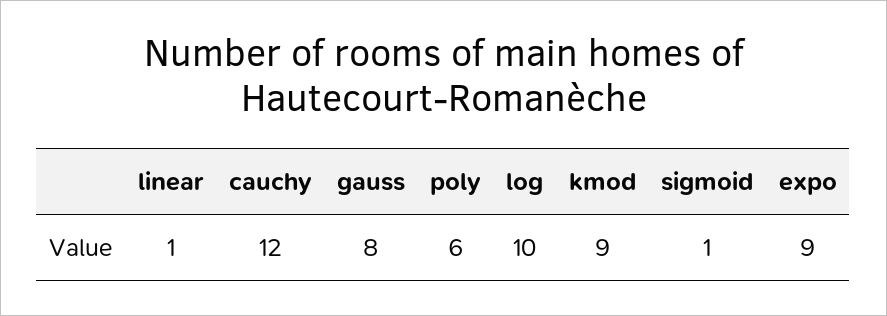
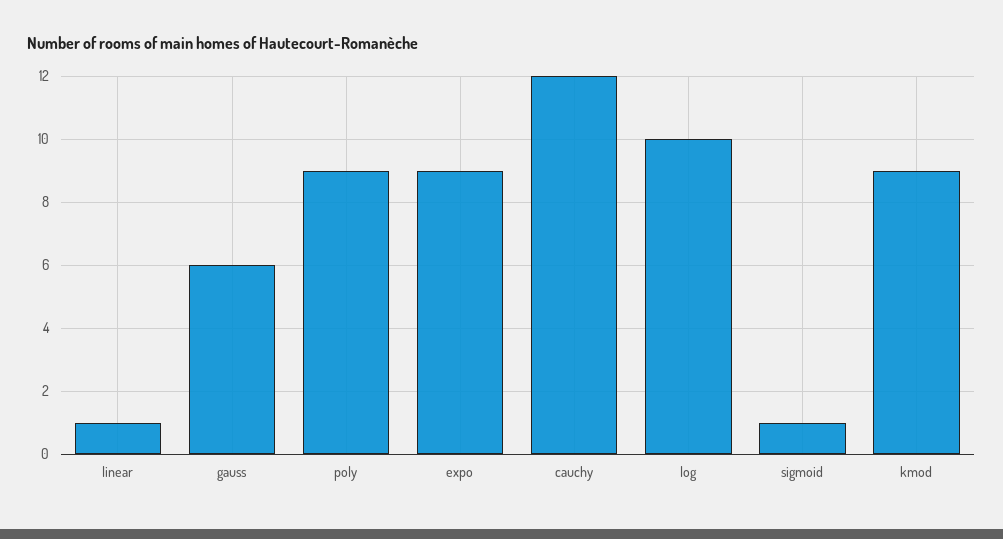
gauss: 8 -> 6
poly: 6 -> 9

